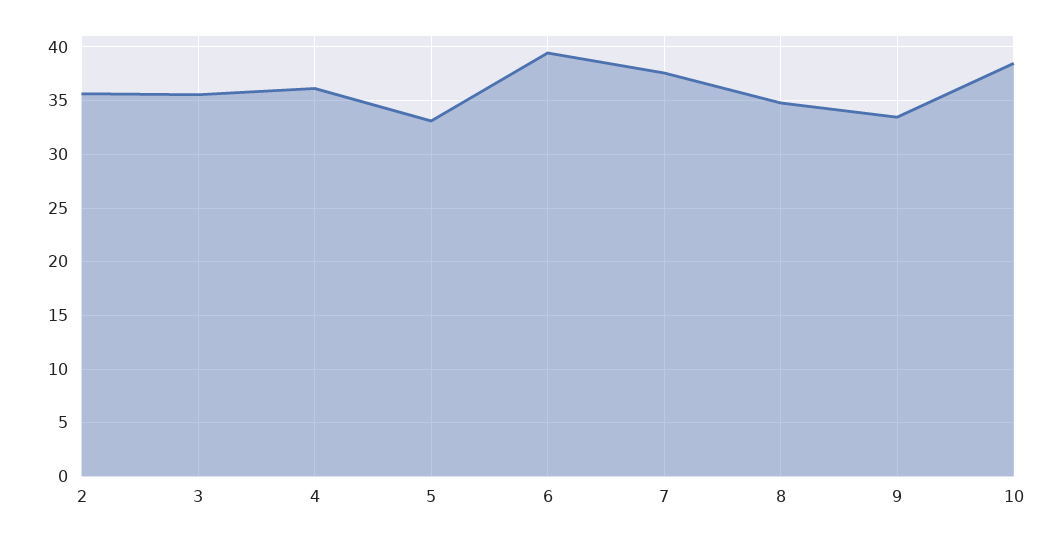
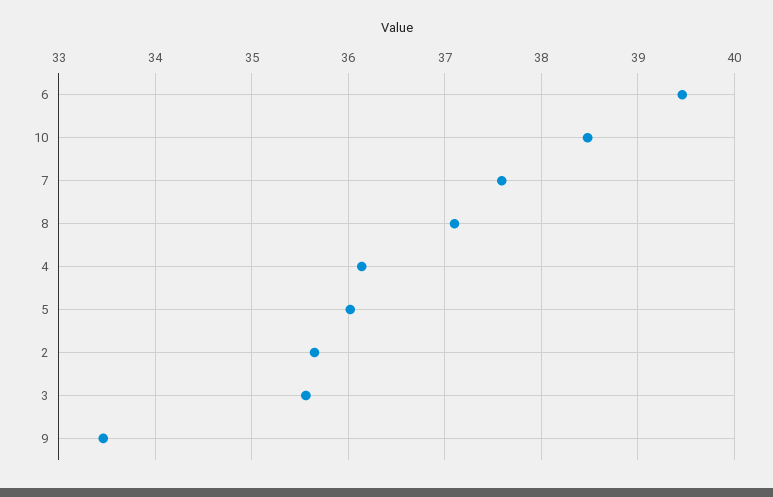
5: 33 -> 36
8: 35 -> 37.1

